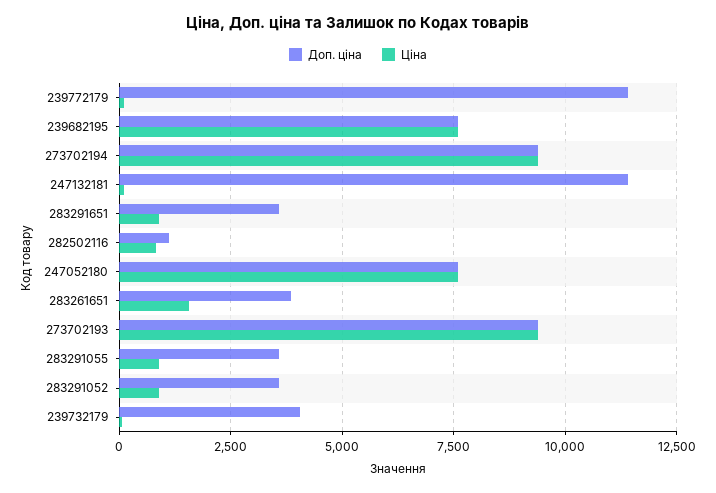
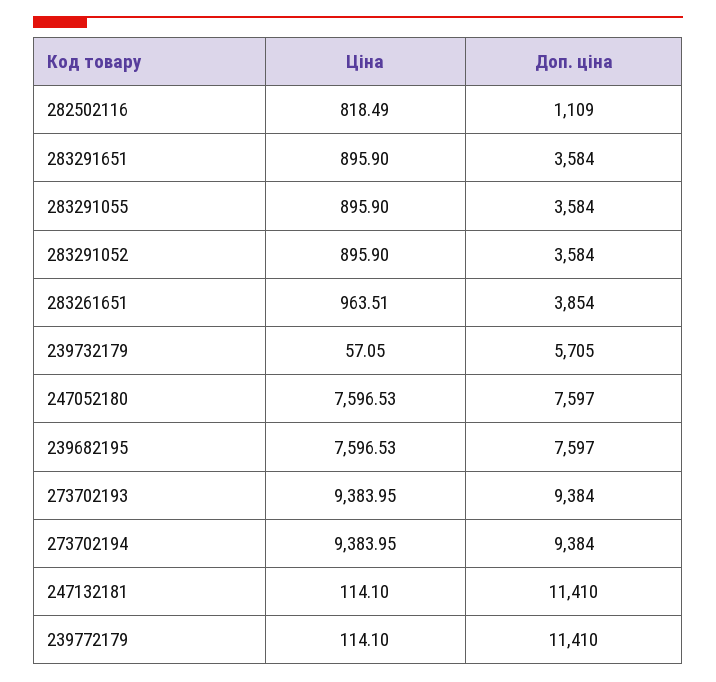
Ціна, 283261651: 1500 -> 963.51
Доп. ціна, 239732179: 4000 -> 5705

